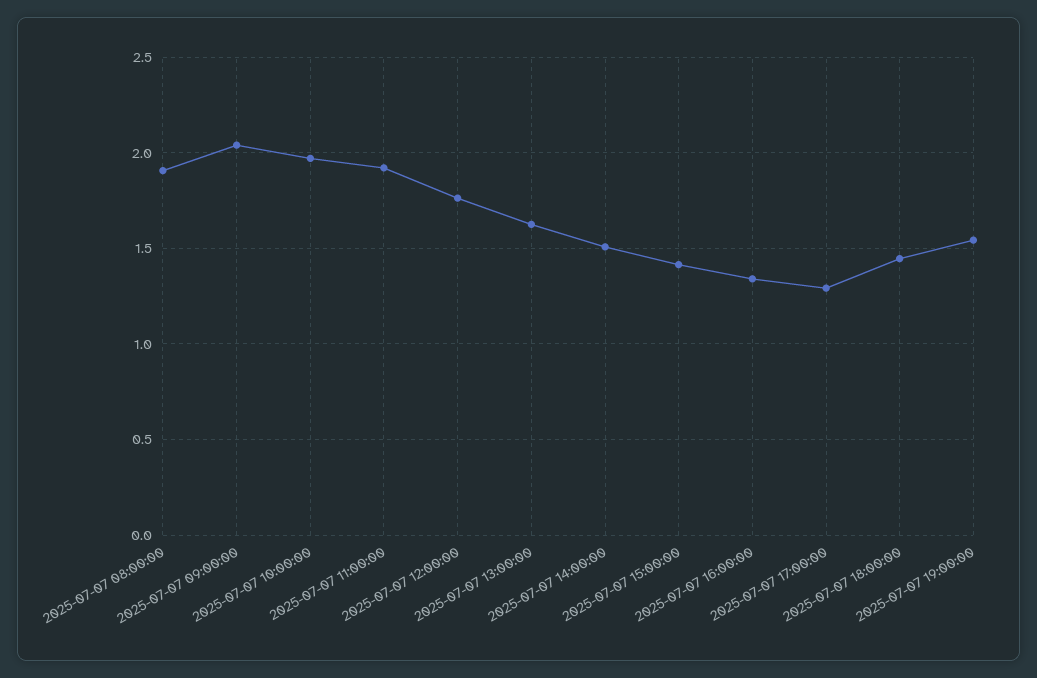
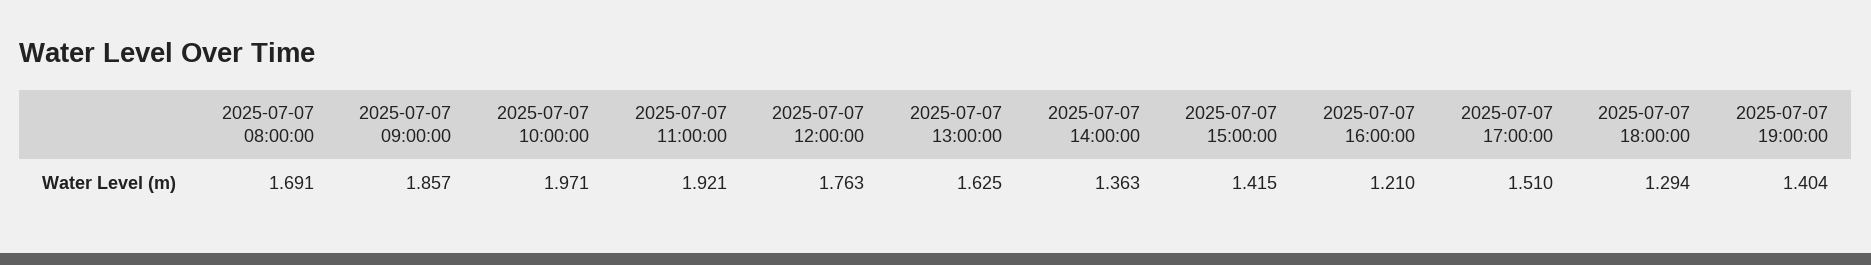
2025-07-07 08:00:00: 1.9 -> 1.691
2025-07-07 09:00:00: 2.05 -> 1.857
2025-07-07 14:00:00: 1.5 -> 1.363
2025-07-07 16:00:00: 1.35 -> 1.21
2025-07-07 17:00:00: 1.3 -> 1.51
2025-07-07 18:00:00: 1.45 -> 1.294
2025-07-07 19:00:00: 1.55 -> 1.404

